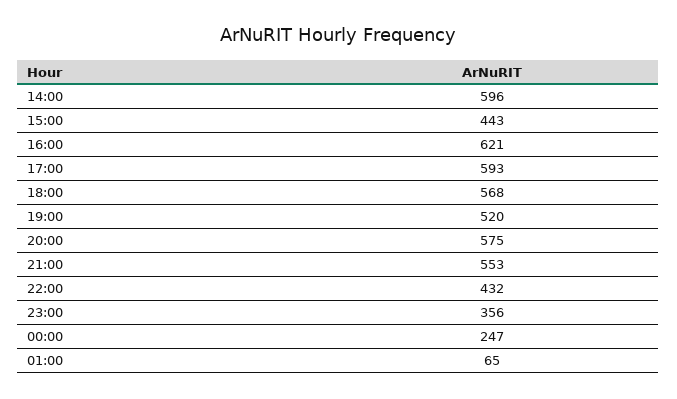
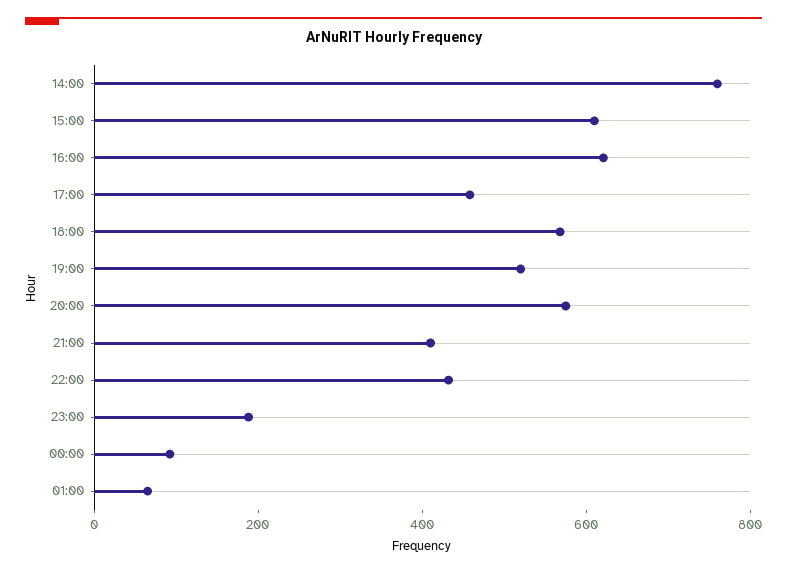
14:00: 596 -> 750
15:00: 443 -> 600
17:00: 593 -> 450
21:00: 553 -> 400
23:00: 356 -> 200
00:00: 247 -> 100

